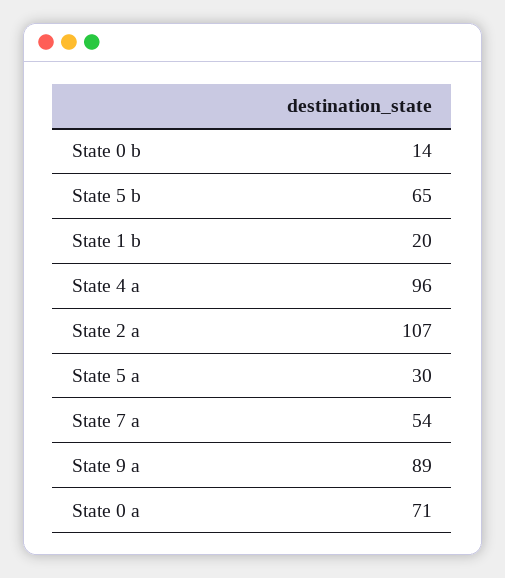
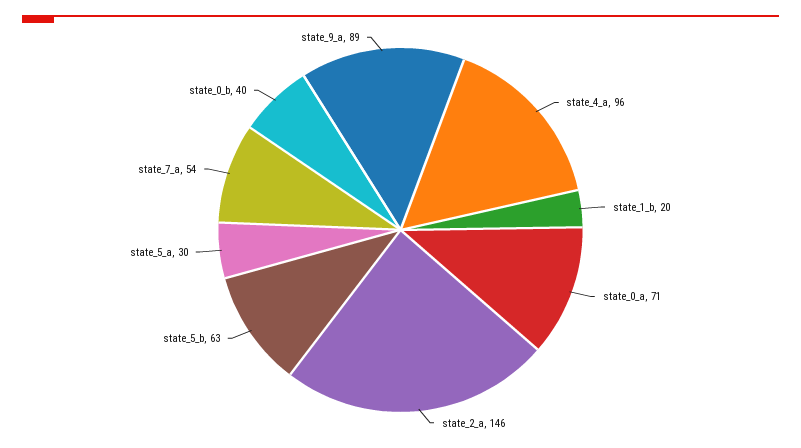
State 0 b: 14 -> 40
State 5 b: 65 -> 63
State 2 a: 107 -> 146

